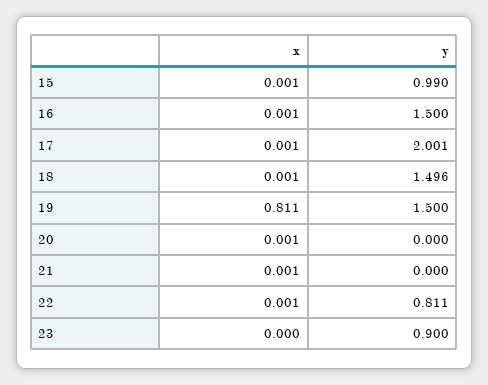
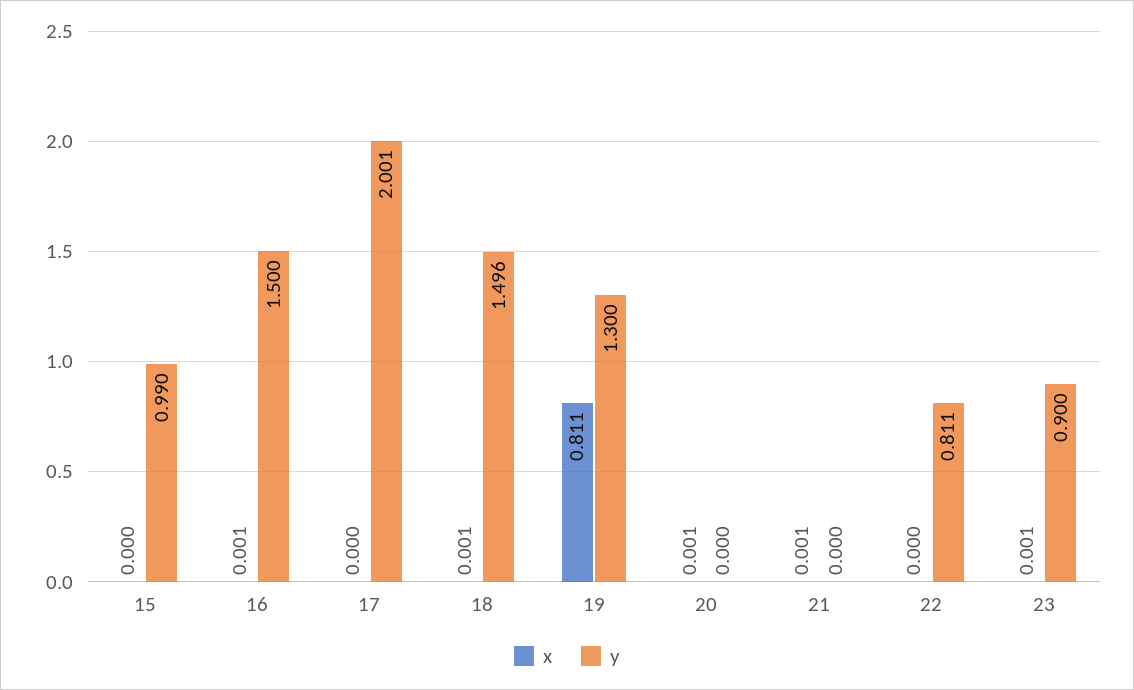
x, 15: 0.001 -> 0
x, 17: 0.001 -> 0
y, 19: 1.5 -> 1.3
x, 22: 0.001 -> 0
x, 23: 0 -> 0.001

